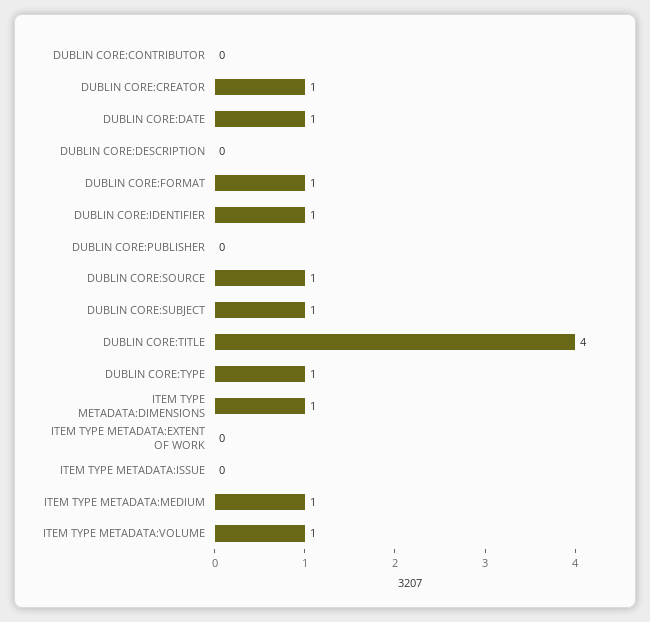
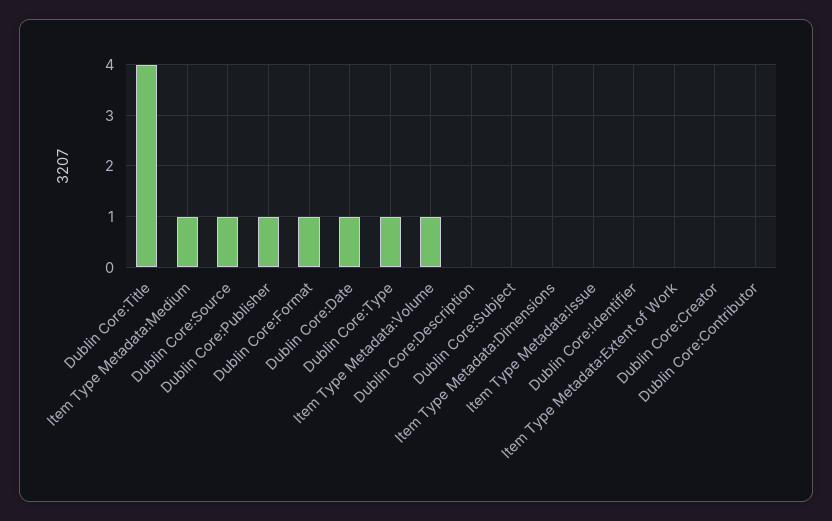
DUBLIN CORE:CREATOR: 1 -> 0
DUBLIN CORE:IDENTIFIER: 1 -> 0
DUBLIN CORE:PUBLISHER: 0 -> 1
DUBLIN CORE:SUBJECT: 1 -> 0
ITEM TYPE METADATA:DIMENSIONS: 1 -> 0

